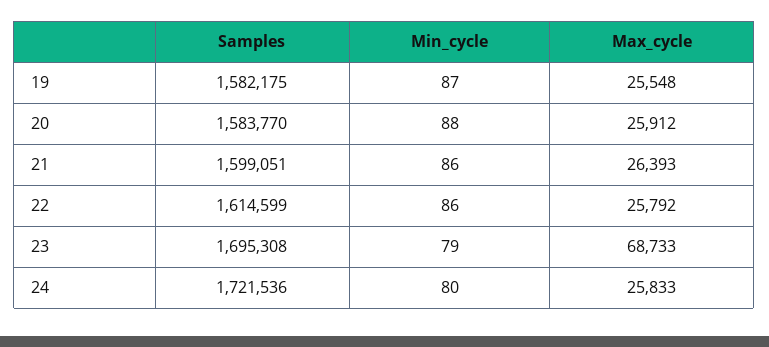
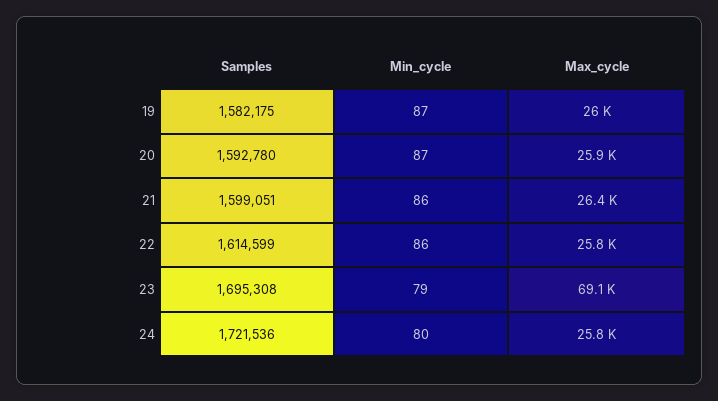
Max_cycle, 19: 25548 -> 26000
Samples, 20: 1583770 -> 1592780
Min_cycle, 20: 88 -> 87
Max_cycle, 23: 68733 -> 69100

